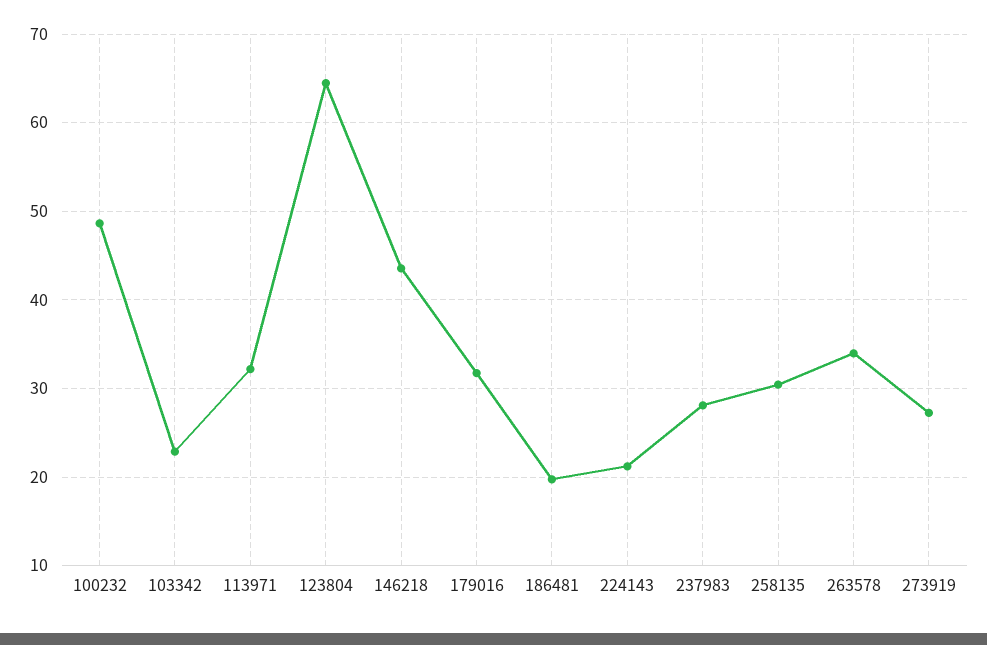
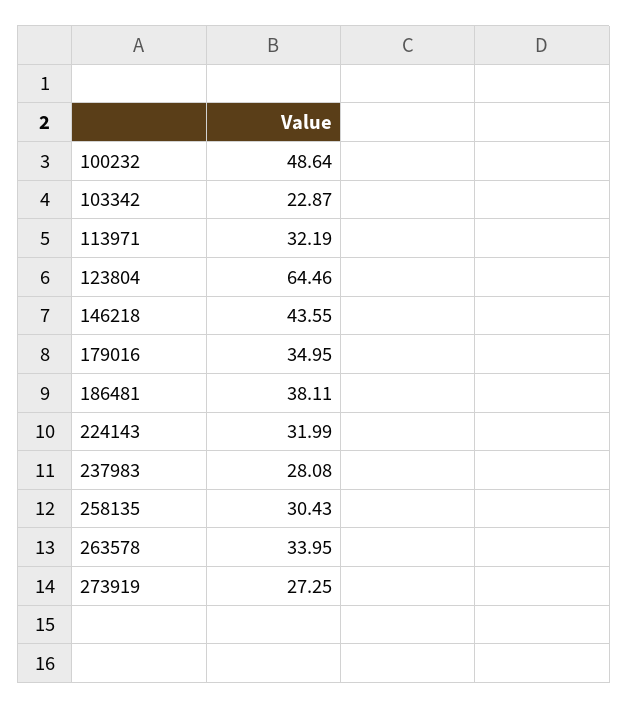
179016: 32 -> 34.95
186481: 20 -> 38.11
224143: 21 -> 31.99

